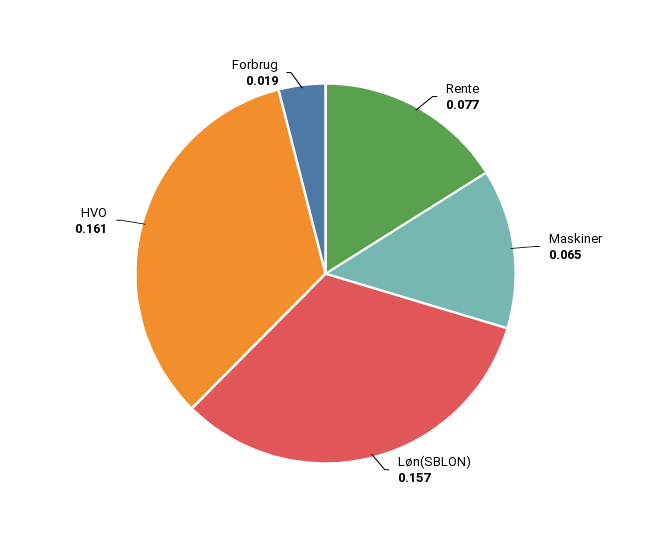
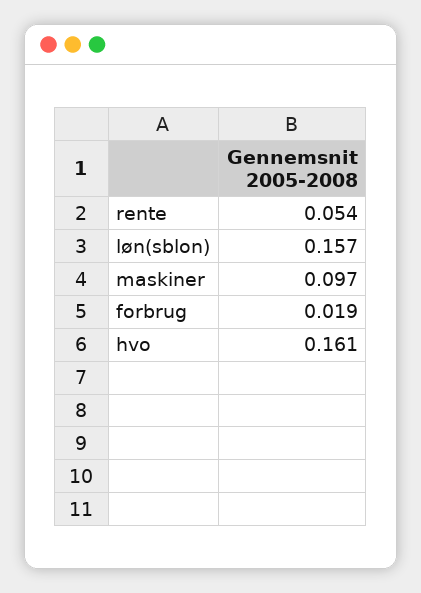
Rente: 0.077 -> 0.054
Maskiner: 0.065 -> 0.097

